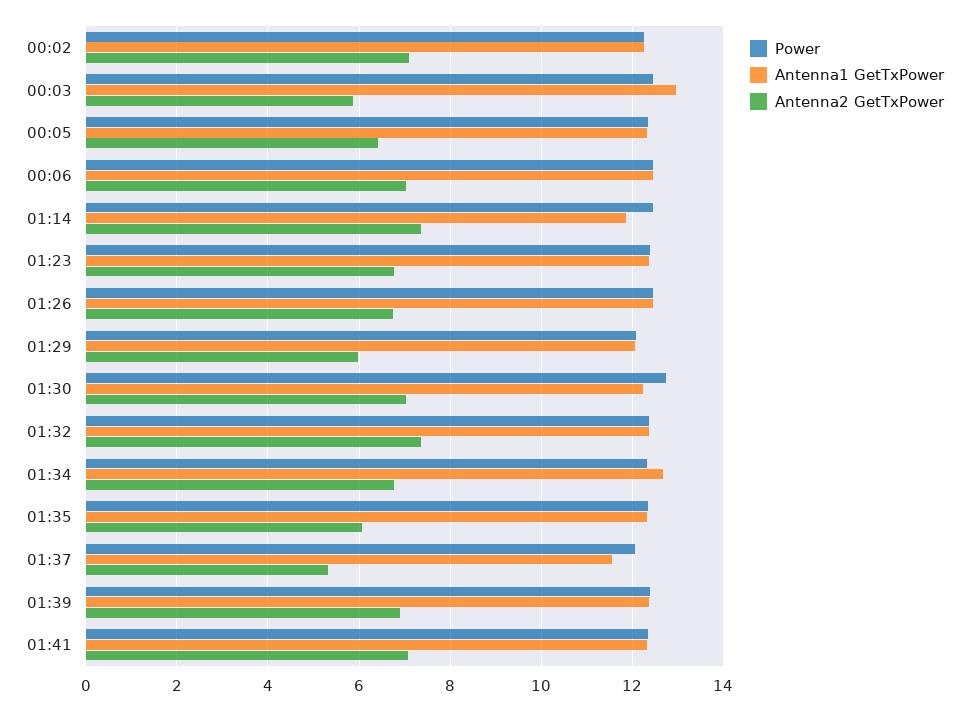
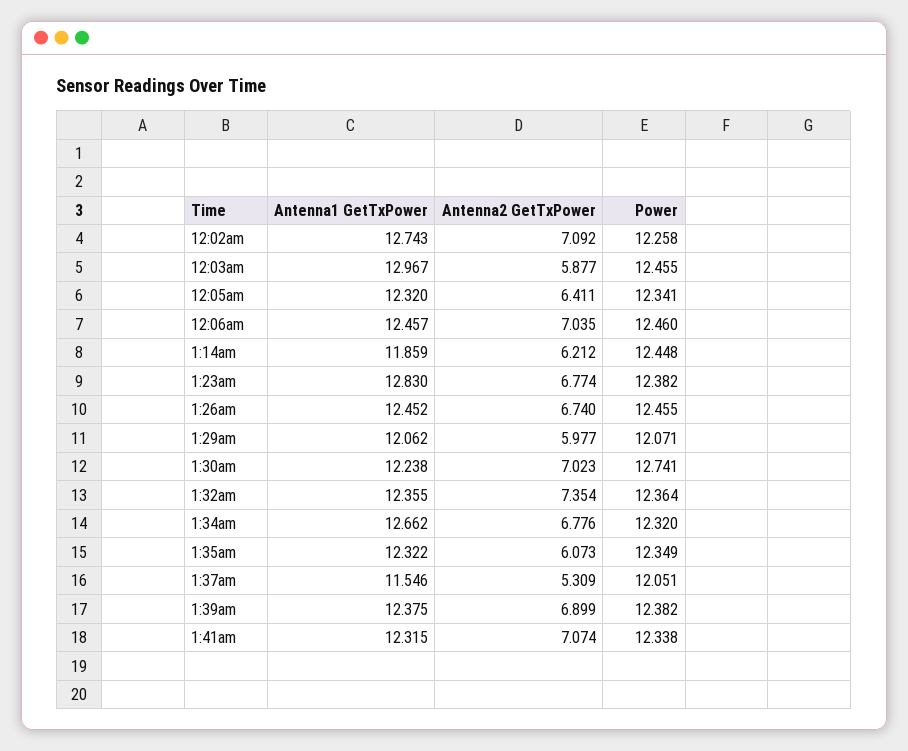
Antenna1 GetTxPower, 00:02: 12.2 -> 12.743
Antenna2 GetTxPower, 01:14: 7.4 -> 6.212
Antenna1 GetTxPower, 01:23: 12.4 -> 12.83

